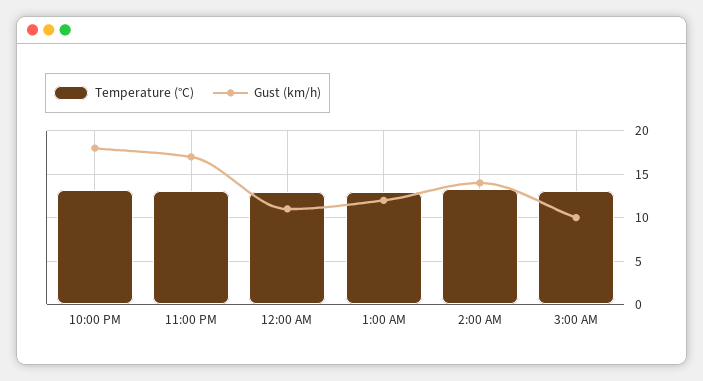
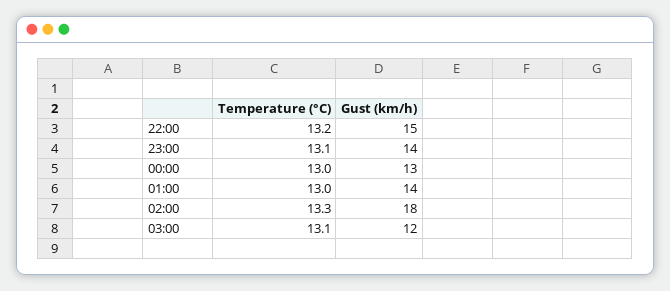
Gust (km/h), 10:00 PM: 18 -> 15
Gust (km/h), 11:00 PM: 17 -> 14
Gust (km/h), 12:00 AM: 11 -> 13
Gust (km/h), 1:00 AM: 12 -> 14
Gust (km/h), 2:00 AM: 14 -> 18
Gust (km/h), 3:00 AM: 10 -> 12

